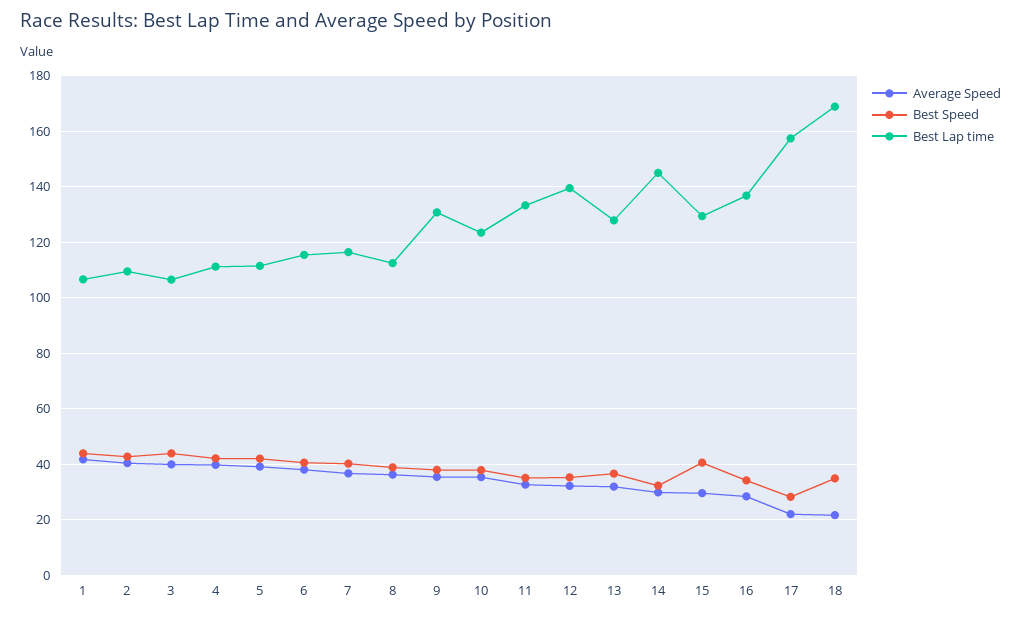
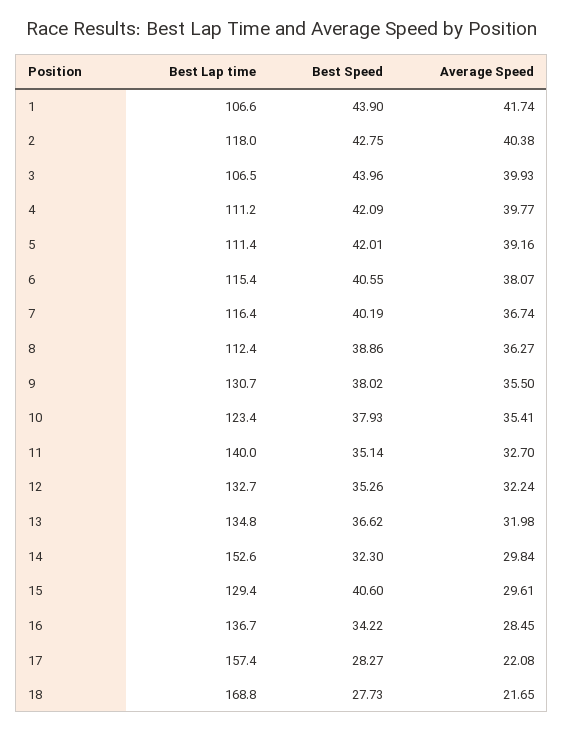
Best Lap time, 2: 110 -> 118
Best Lap time, 11: 132.5 -> 140
Best Lap time, 12: 140 -> 132.7
Best Lap time, 13: 127.5 -> 134.8
Best Lap time, 14: 145 -> 152.6
Best Speed, 18: 35 -> 27.73

